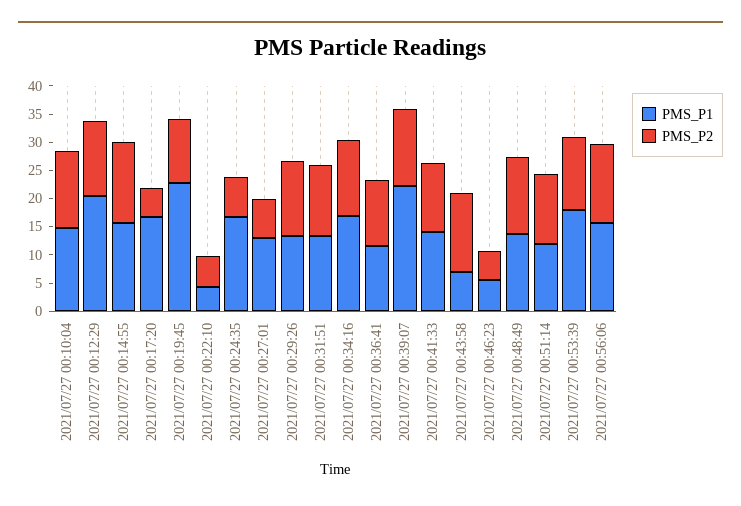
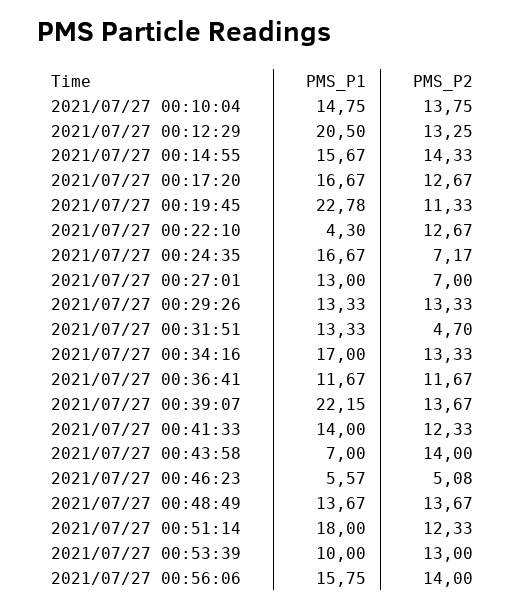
PMS_P2, 2021/07/27 00:17:20: 5 -> 12.67
PMS_P2, 2021/07/27 00:22:10: 5 -> 12.67
PMS_P2, 2021/07/27 00:31:51: 12.5 -> 4.7
PMS_P1, 2021/07/27 00:51:14: 12.5 -> 18
PMS_P1, 2021/07/27 00:53:39: 17.5 -> 10

